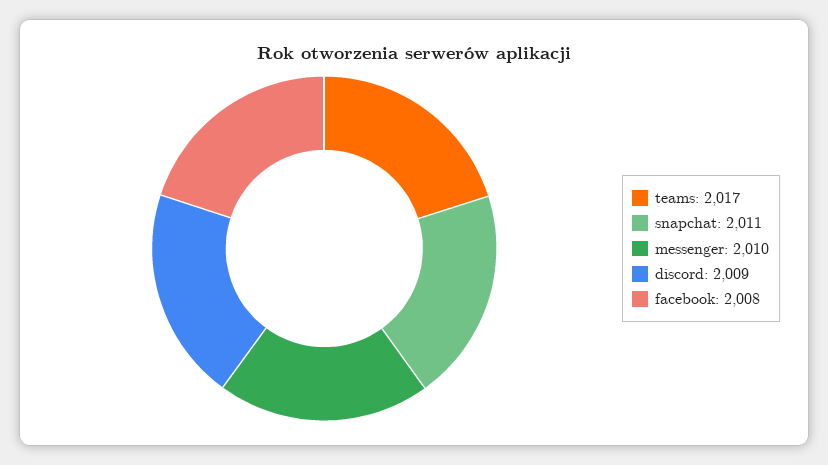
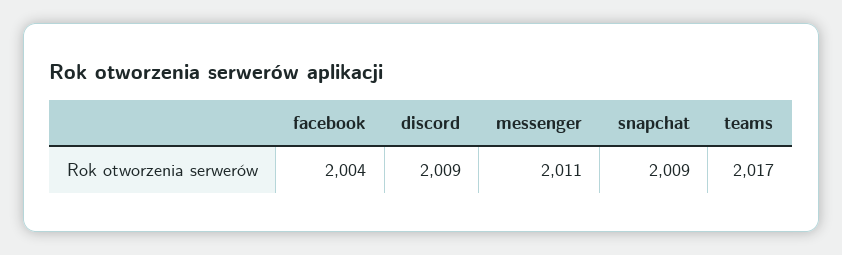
snapchat: 2011 -> 2009
messenger: 2010 -> 2011
facebook: 2008 -> 2004

